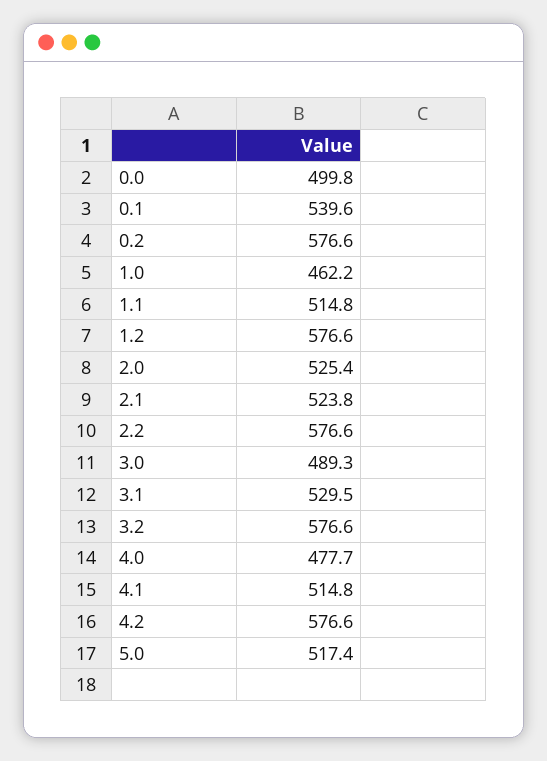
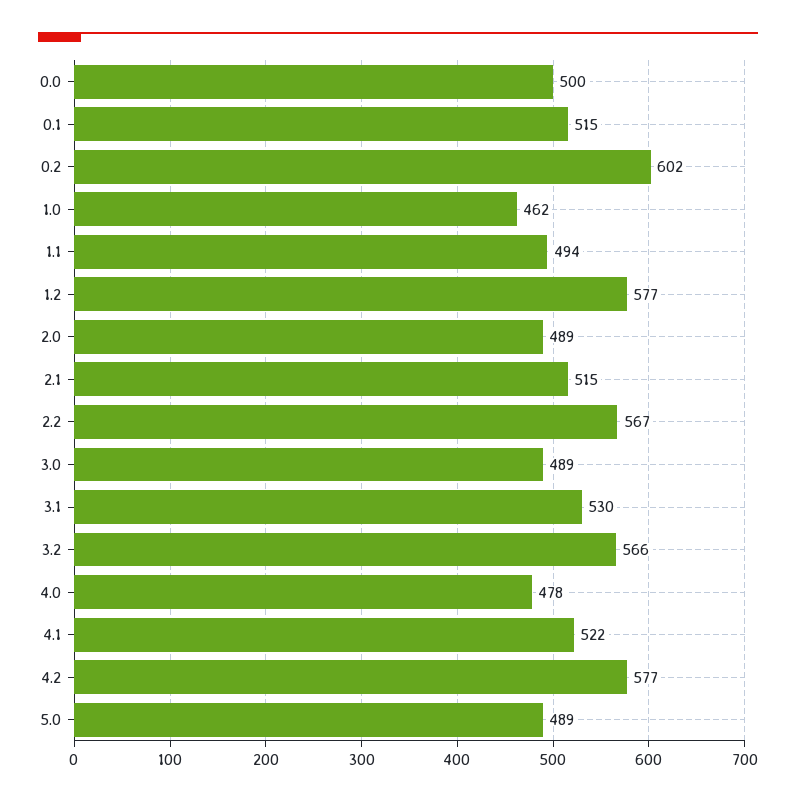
0.1: 539.6 -> 515
0.2: 576.6 -> 602
1.1: 514.8 -> 494
2.0: 525.4 -> 489
2.1: 523.8 -> 515
2.2: 576.6 -> 567
3.2: 576.6 -> 566
4.1: 514.8 -> 522
5.0: 517.4 -> 489

